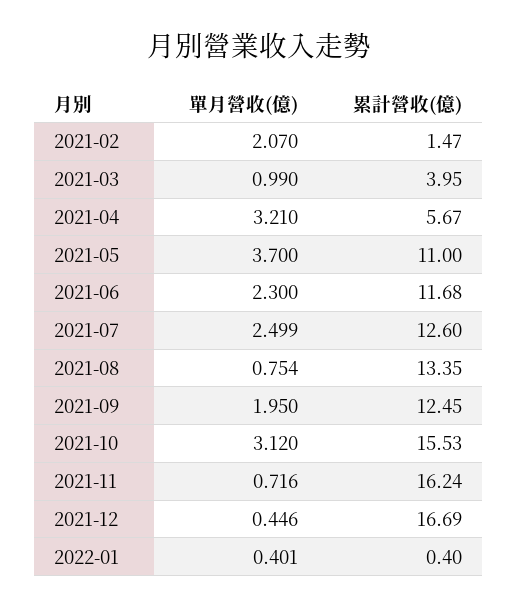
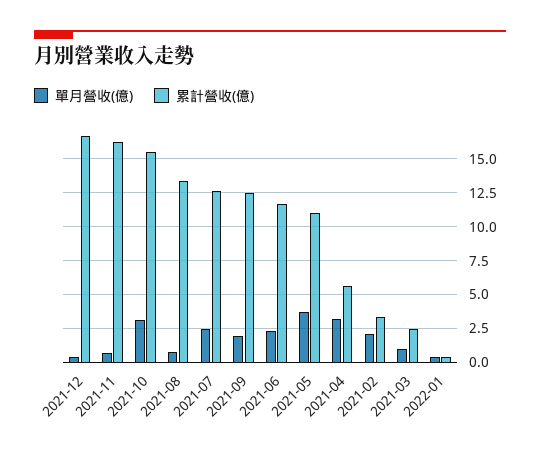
累計營收(億), 2021-02: 1.47 -> 3.5
累計營收(億), 2021-03: 3.95 -> 2.5

